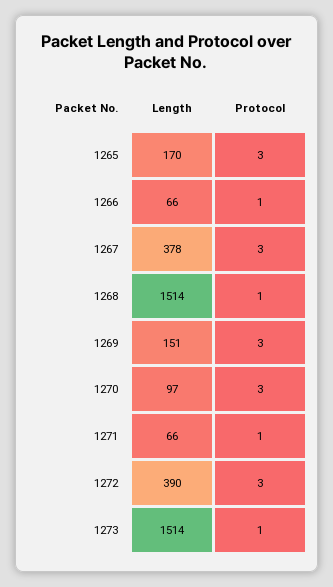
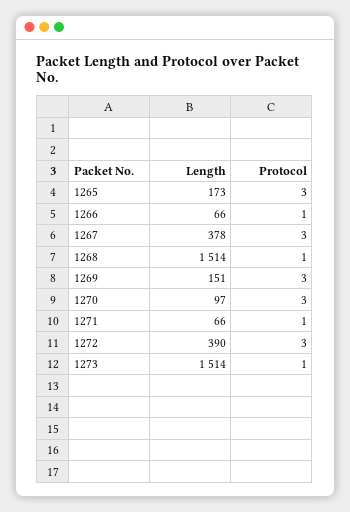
Length, 1265: 170 -> 173

